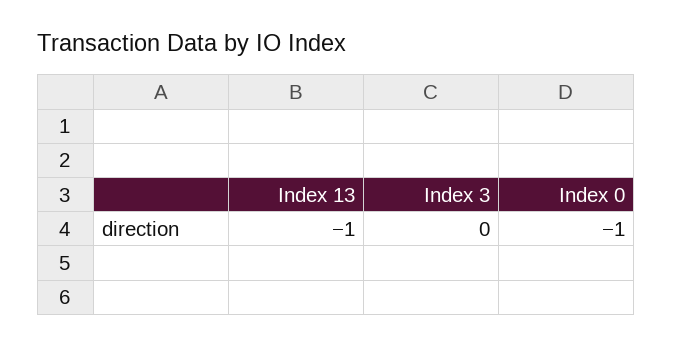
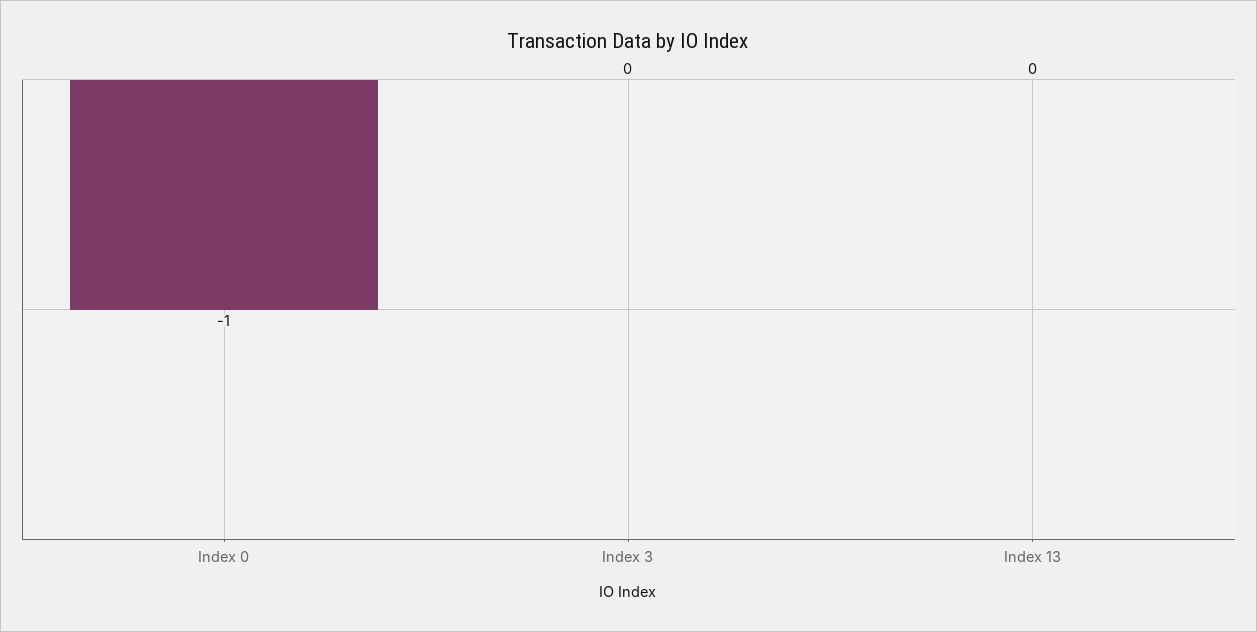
Index 13: -1 -> 0

